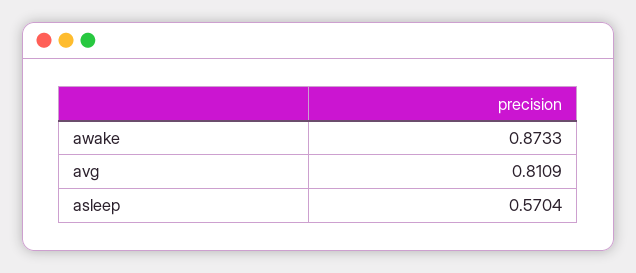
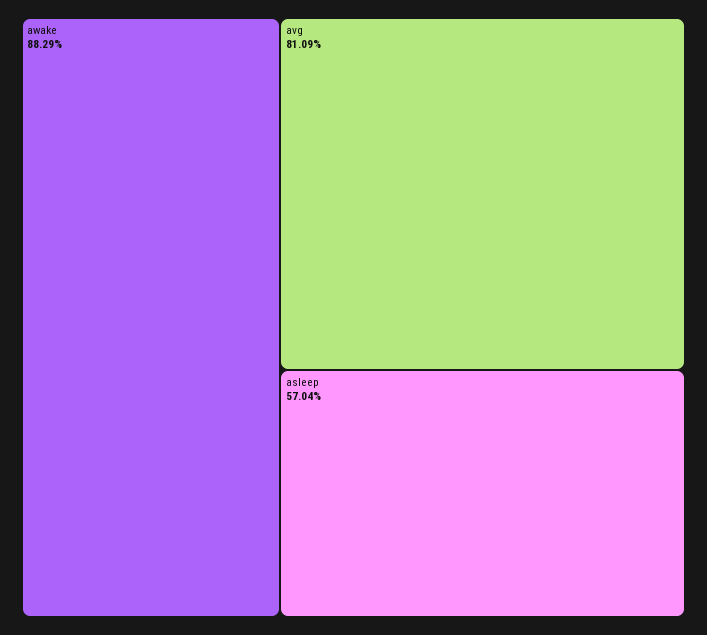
awake: 0.8733 -> 0.8829

